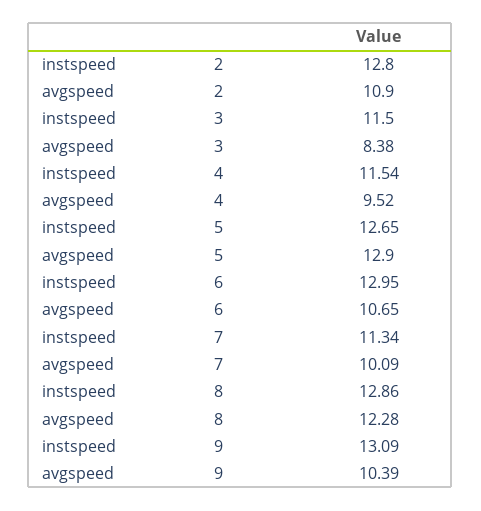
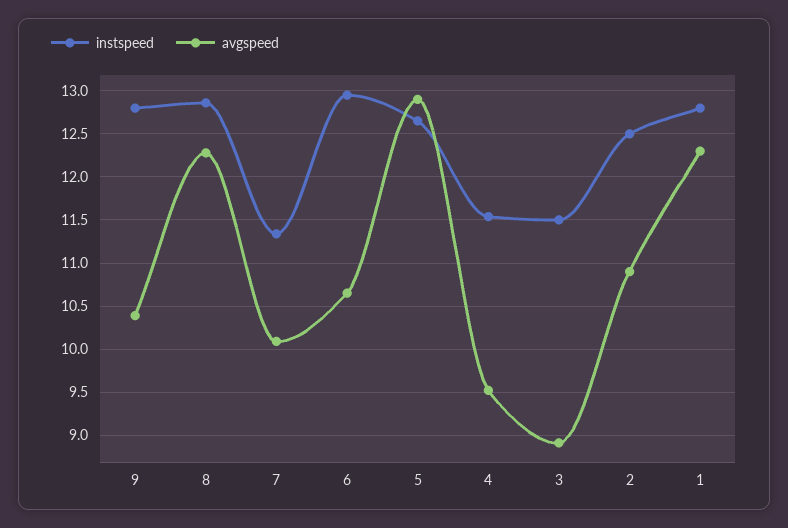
instspeed, 2: 12.8 -> 12.5
avgspeed, 3: 8.38 -> 8.9
instspeed, 9: 13.09 -> 12.8
instspeed, 1: none -> 12.8
avgspeed, 1: none -> 12.3

